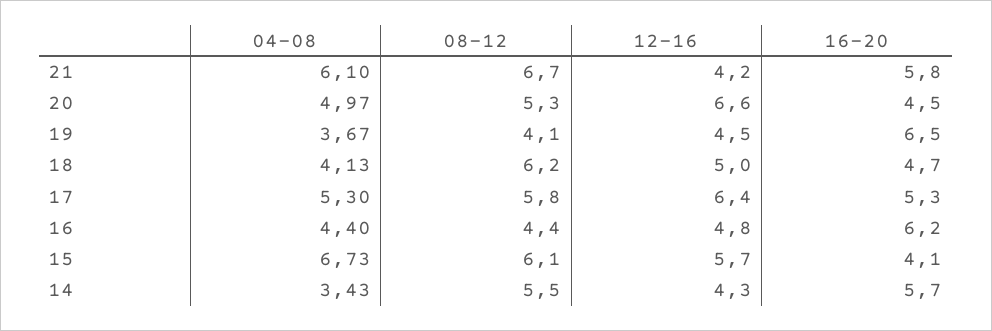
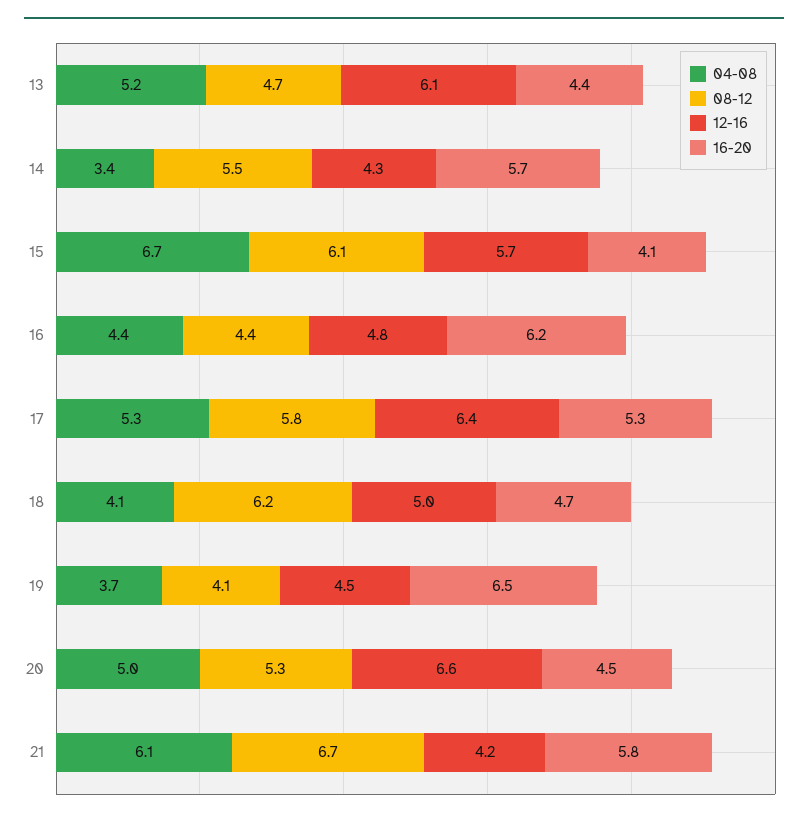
04-08, 13: none -> 5.2
08-12, 13: none -> 4.7
12-16, 13: none -> 6.1
16-20, 13: none -> 4.4

